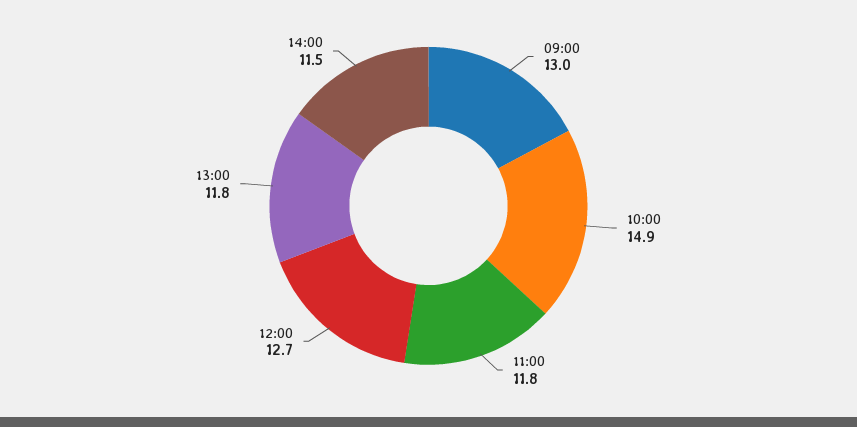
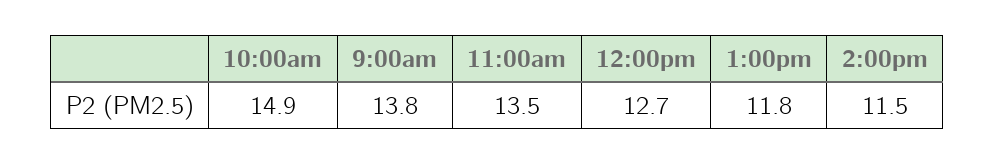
09:00: 13 -> 13.8
11:00: 11.8 -> 13.5

